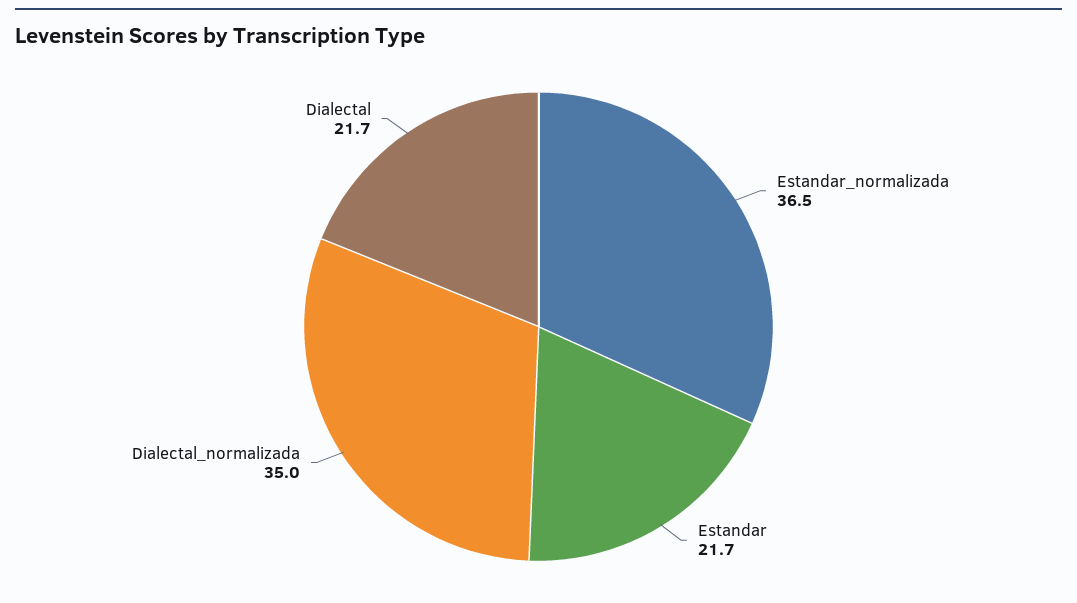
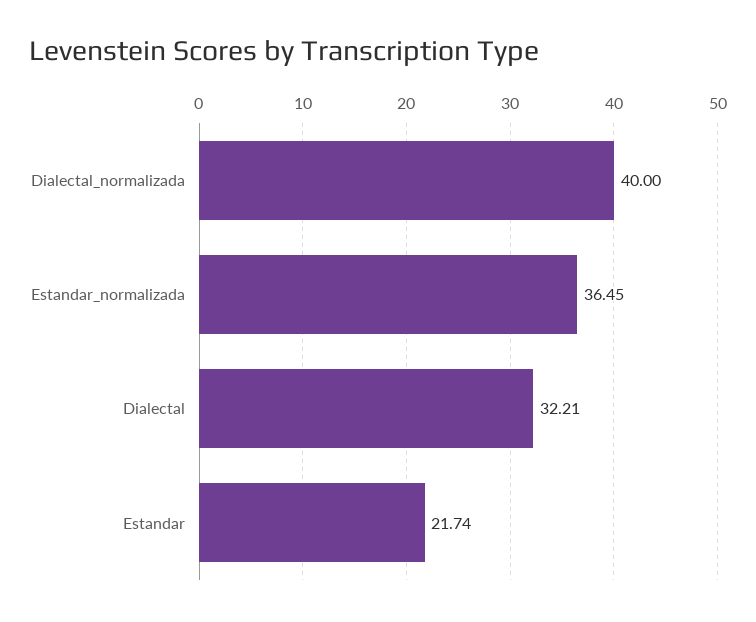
Dialectal_normalizada: 35 -> 40
Dialectal: 21.7 -> 32.21

